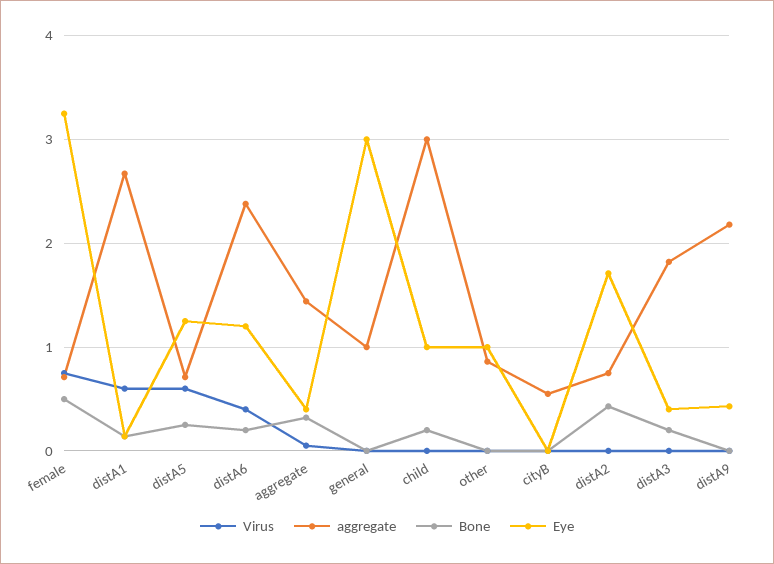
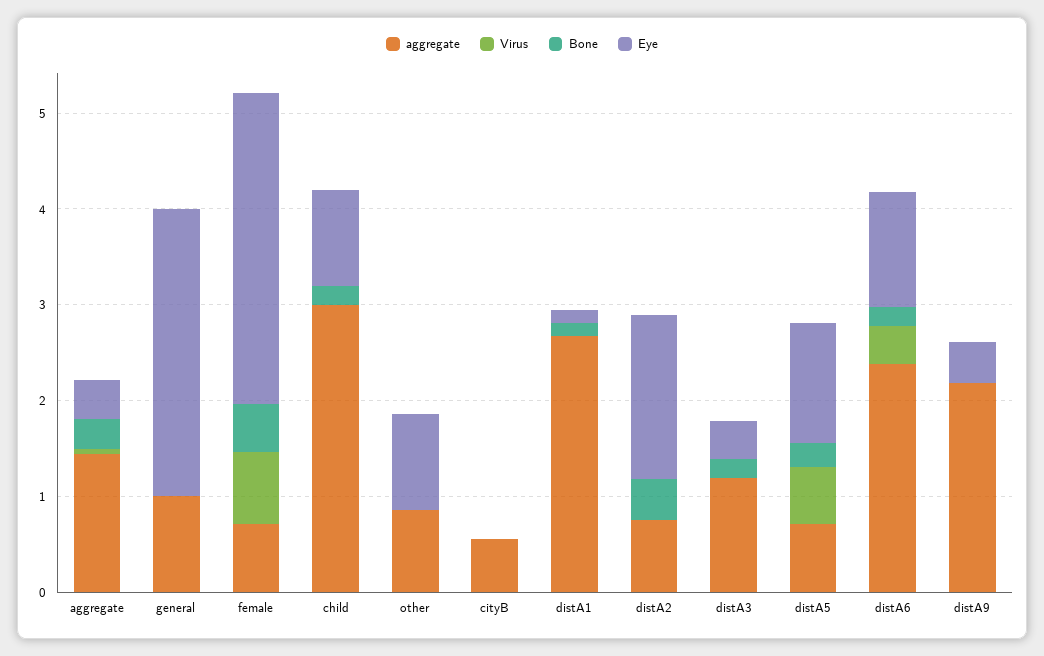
Virus, distA1: 0.6 -> 0
aggregate, distA3: 1.8 -> 1.2

